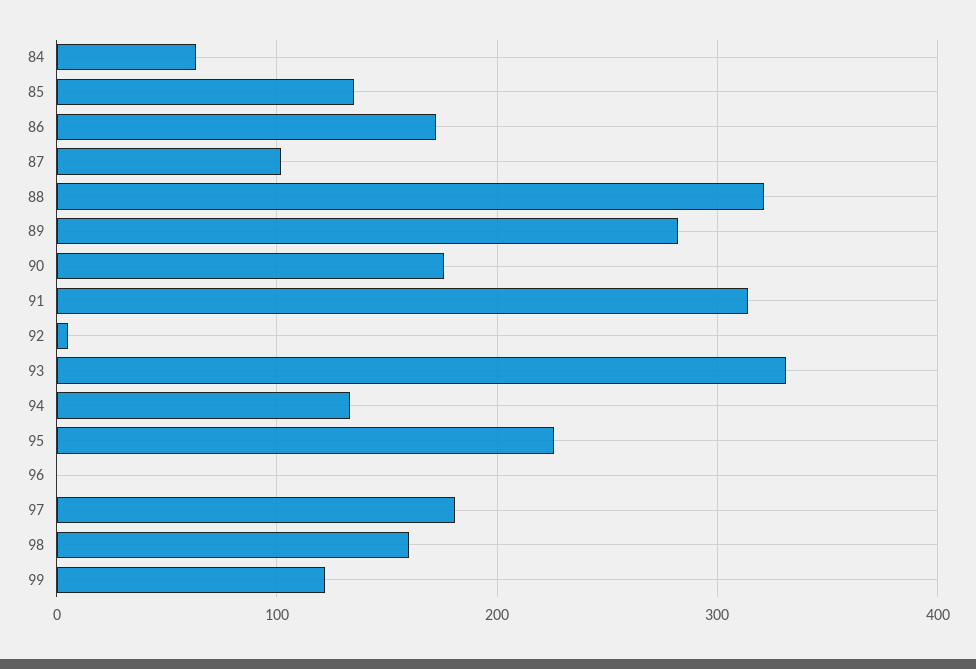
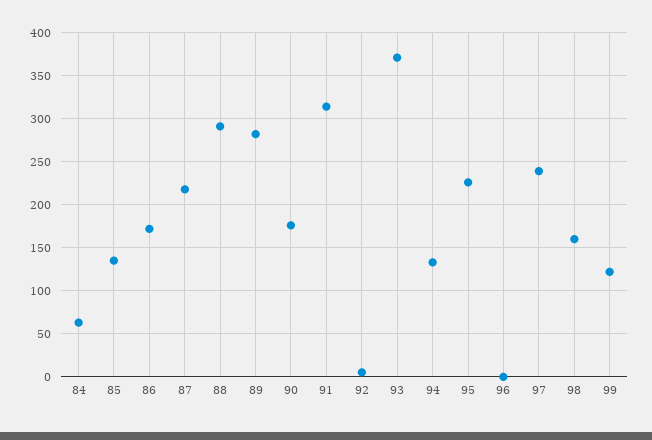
87: 100 -> 220
88: 320 -> 290
93: 330 -> 370
97: 180 -> 240

